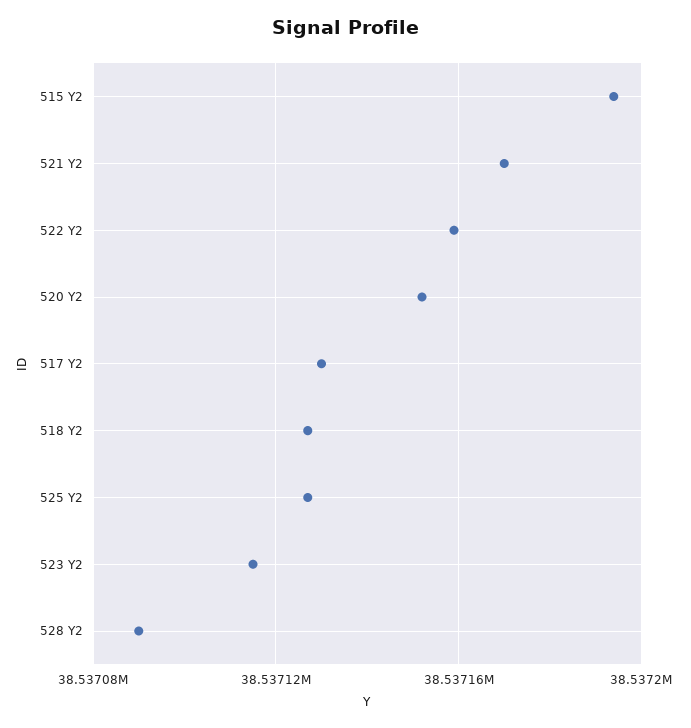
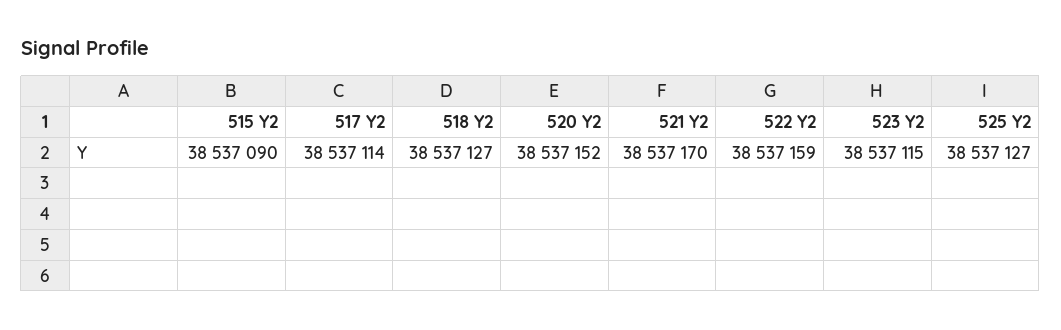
515 Y2: 38537195 -> 38537090
517 Y2: 38537130 -> 38537114
528 Y2: 38537090 -> none

